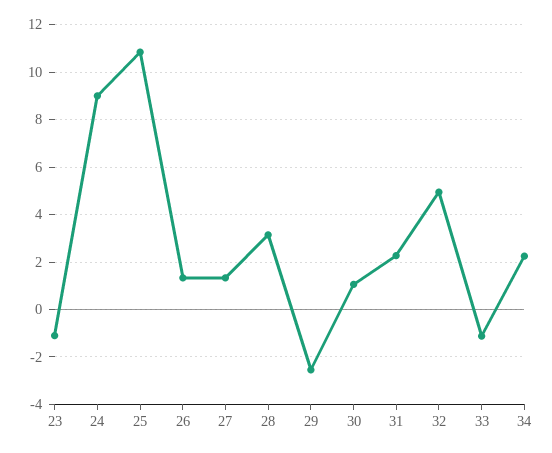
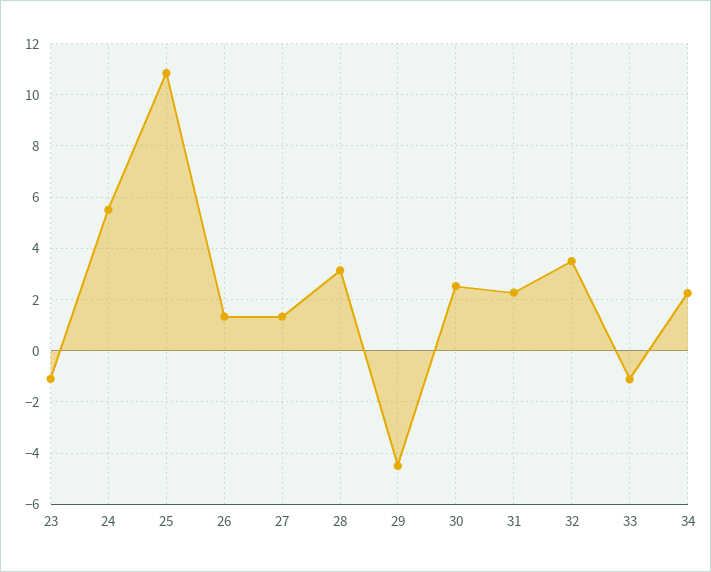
24: 9 -> 5.5
29: -2.5 -> -4.5
30: 1 -> 2.5
32: 5 -> 3.5

